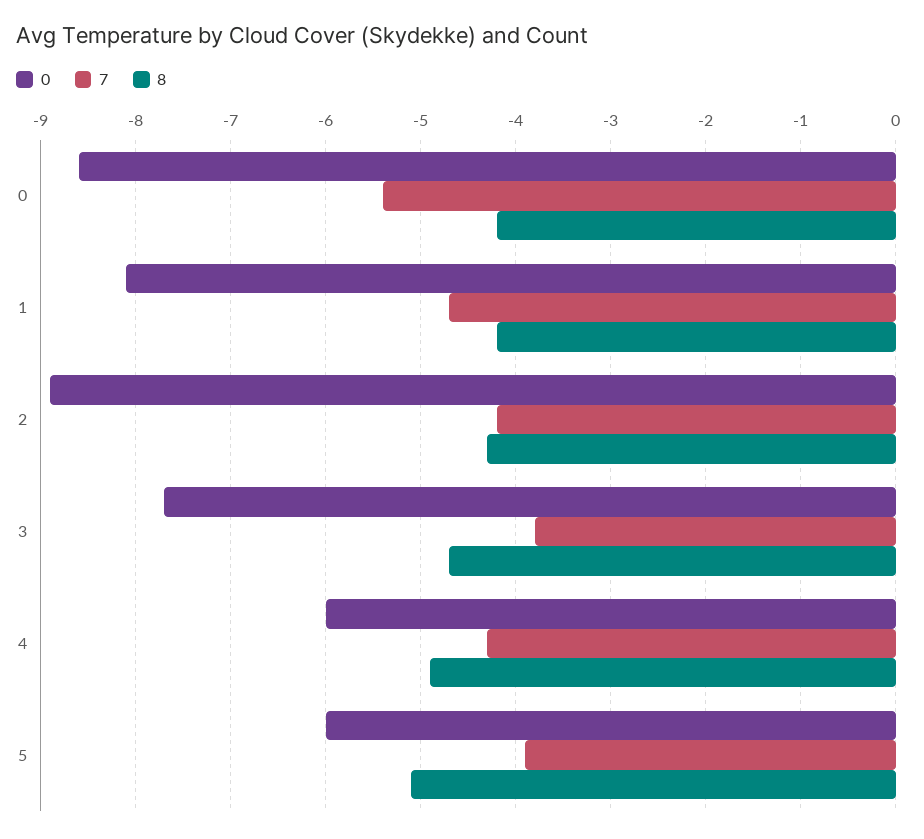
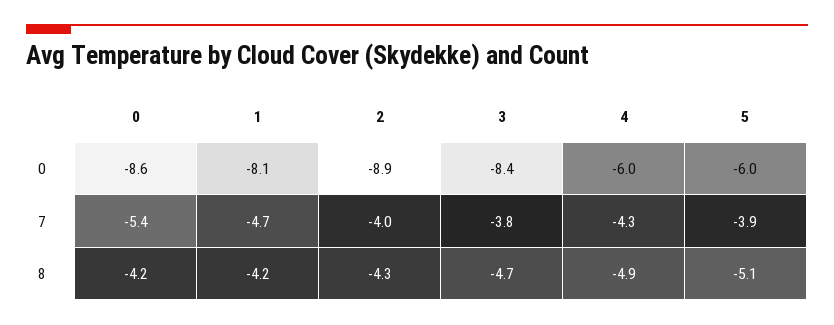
7, 2: -4.2 -> -4
0, 3: -7.7 -> -8.4

